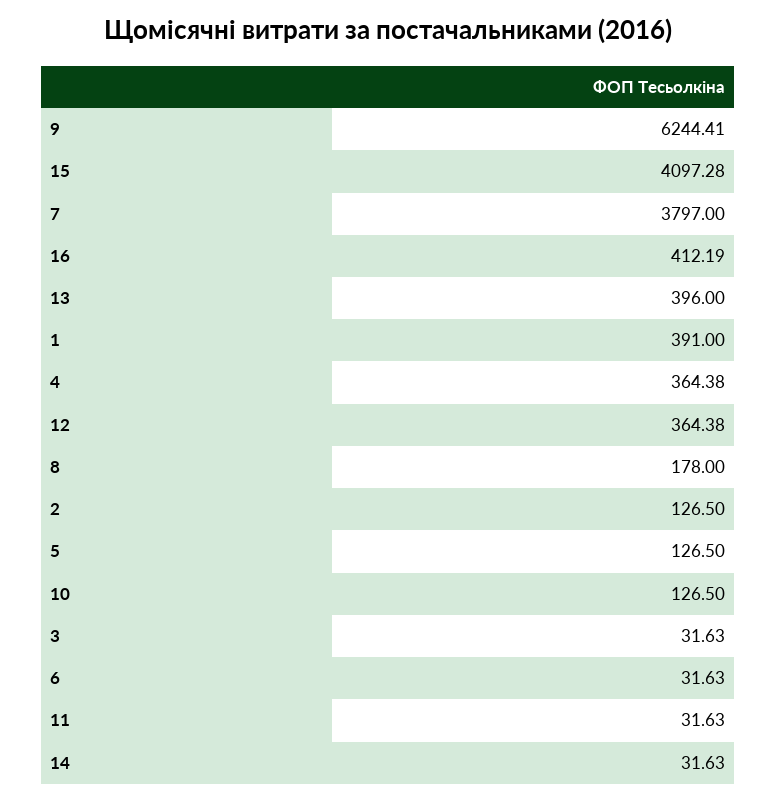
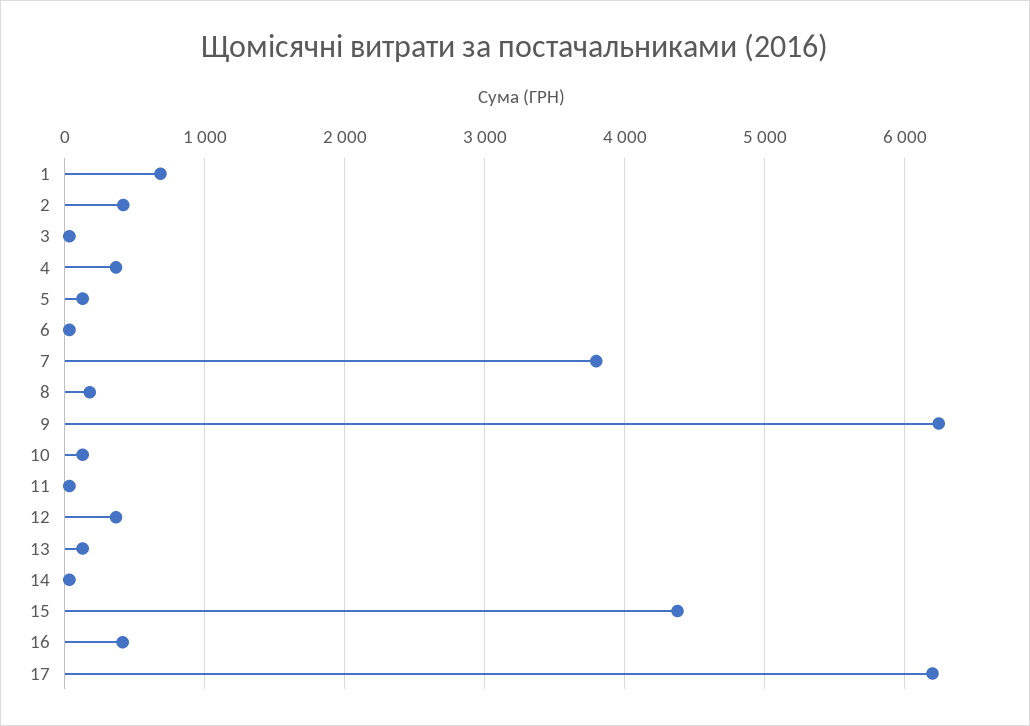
15: 4097.28 -> 4400
13: 396 -> 100
1: 391 -> 700
2: 126.5 -> 400
17: none -> 6200

